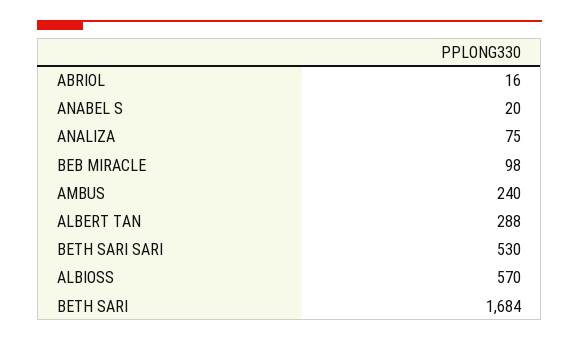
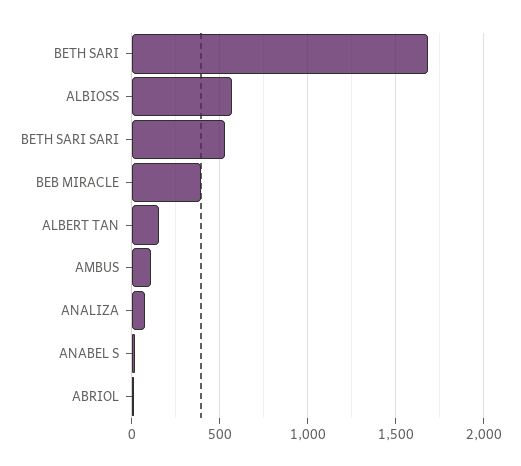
BEB MIRACLE: 98 -> 400
AMBUS: 240 -> 100
ALBERT TAN: 288 -> 150

